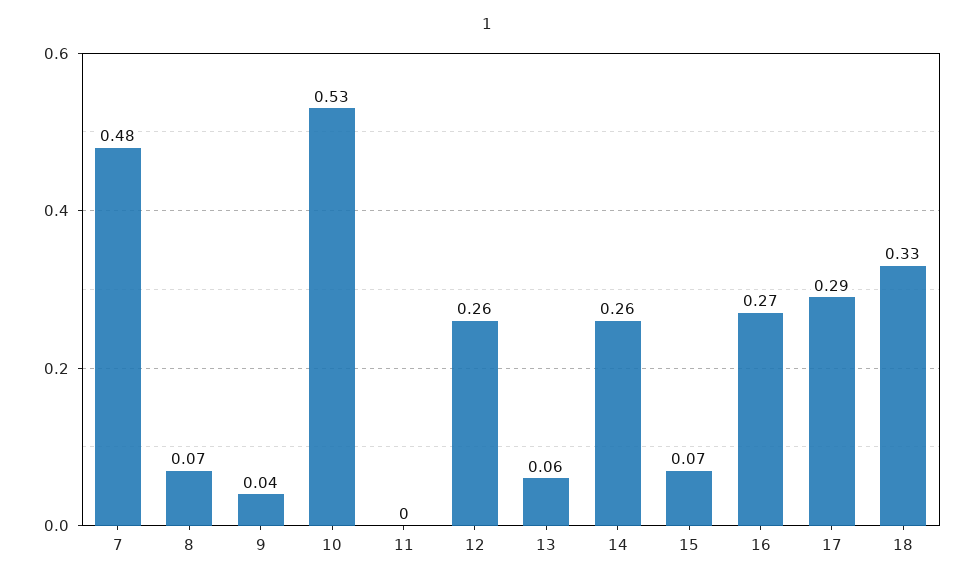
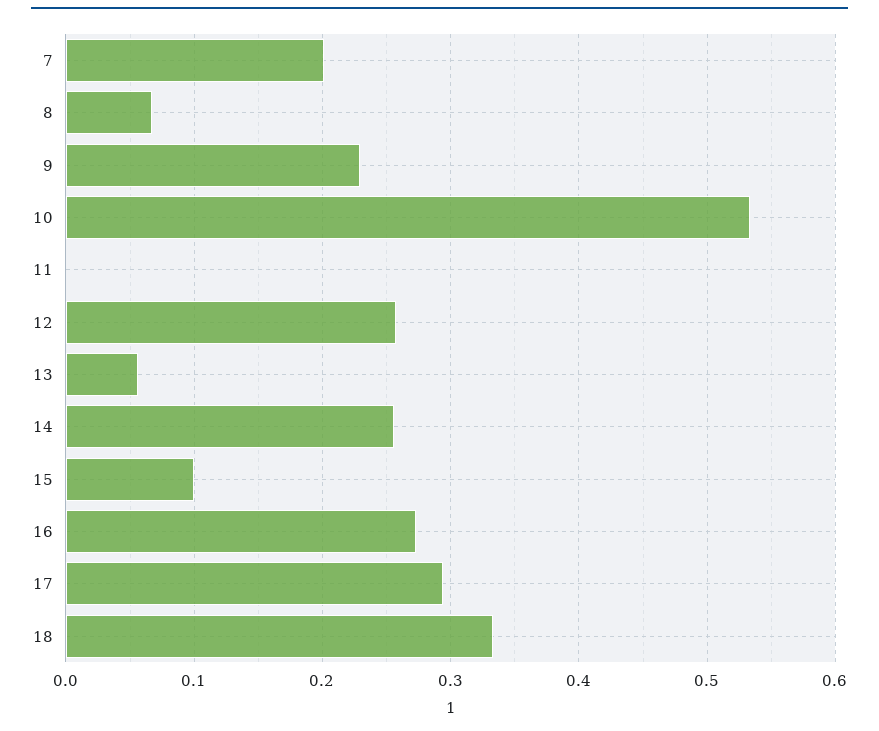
7: 0.48 -> 0.2
9: 0.04 -> 0.23
15: 0.07 -> 0.1

